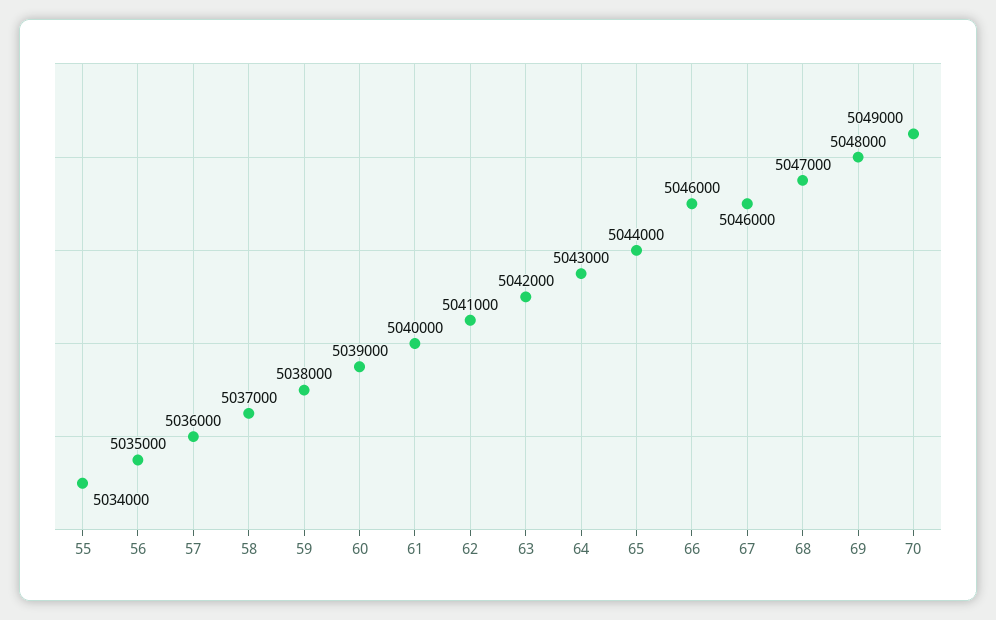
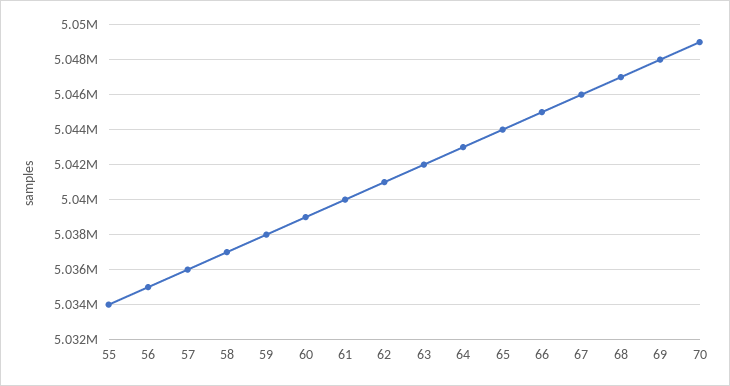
66: 5046000 -> 5045000

